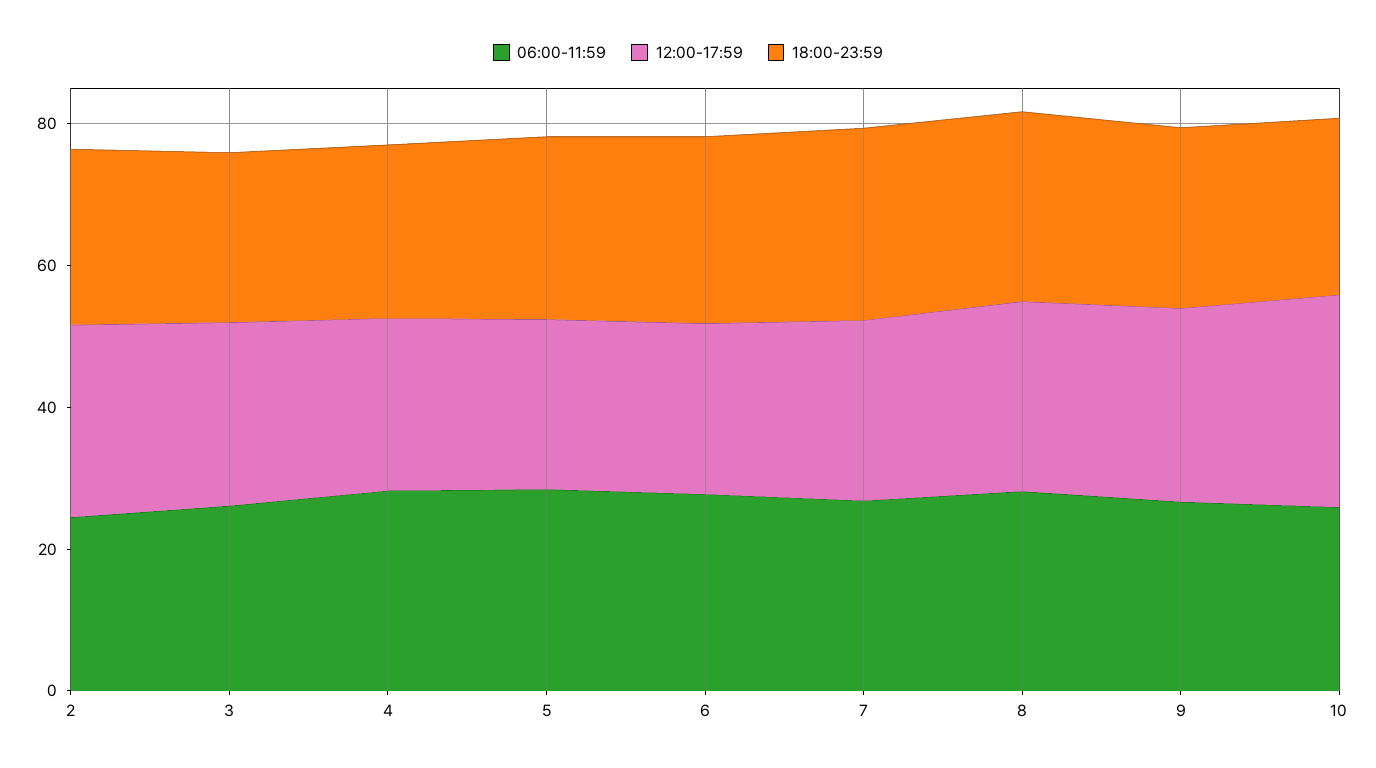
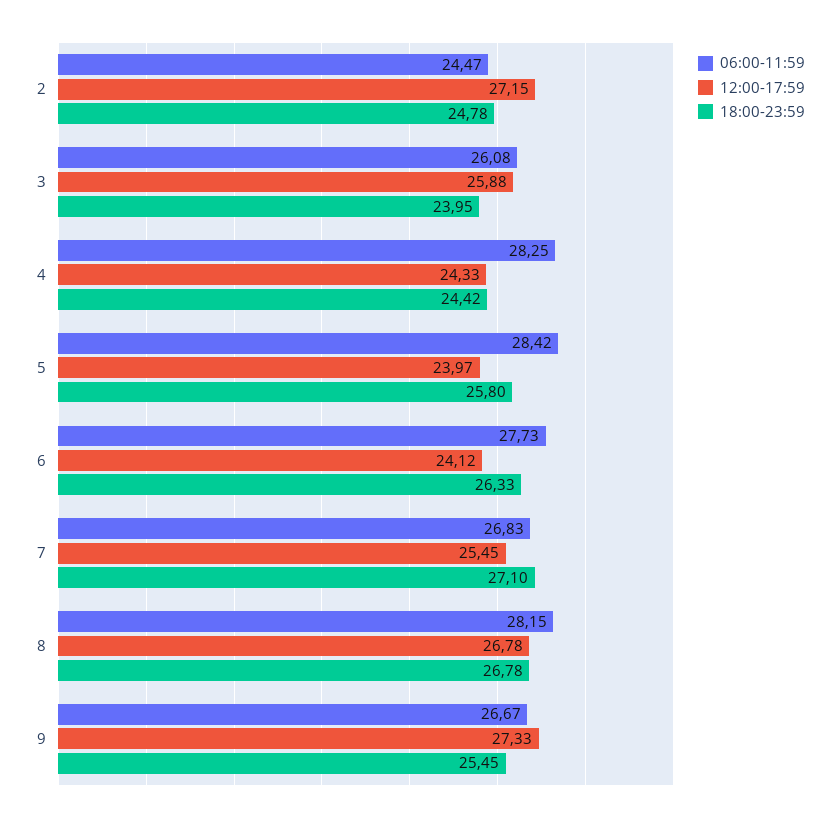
06:00-11:59, 10: 25 -> none
12:00-17:59, 10: 30 -> none
18:00-23:59, 10: 25 -> none

